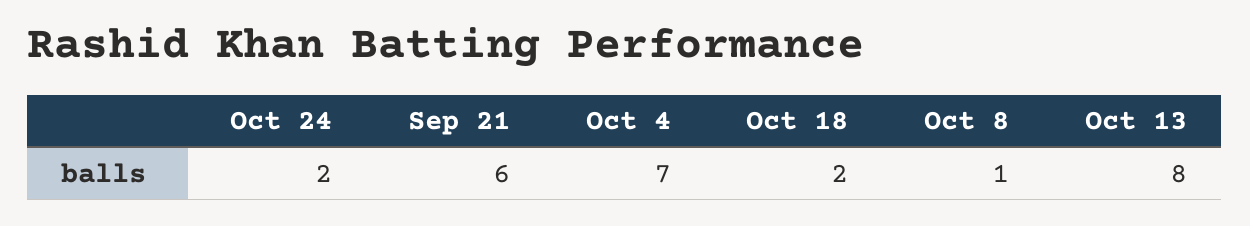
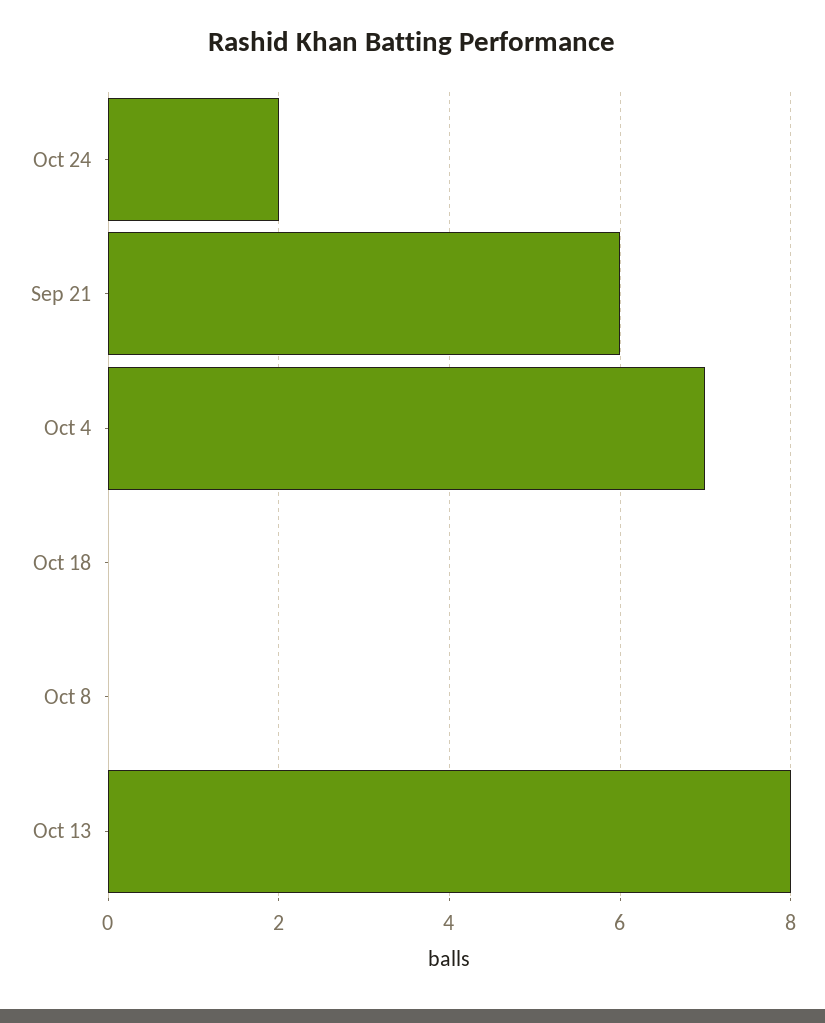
Oct 18: 2 -> 0
Oct 8: 1 -> 0

